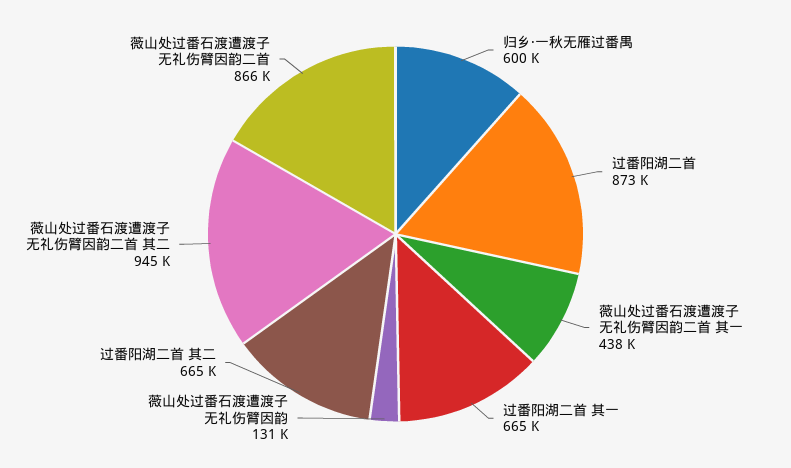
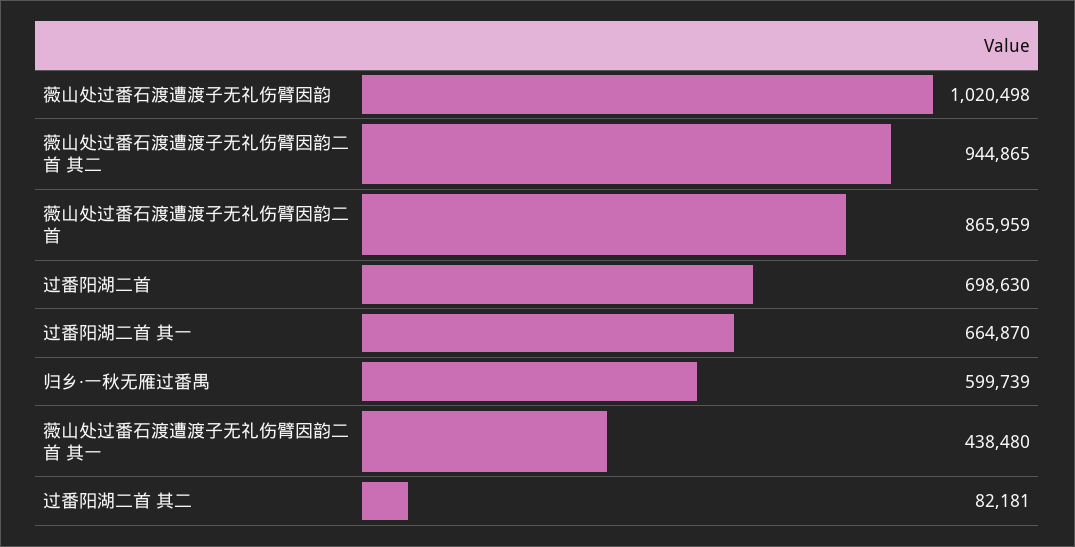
过番阳湖二首: 873000 -> 698630
薇山处过番石渡遭渡子无礼伤臂因韵: 131000 -> 1020498
过番阳湖二首 其二: 665000 -> 82181

